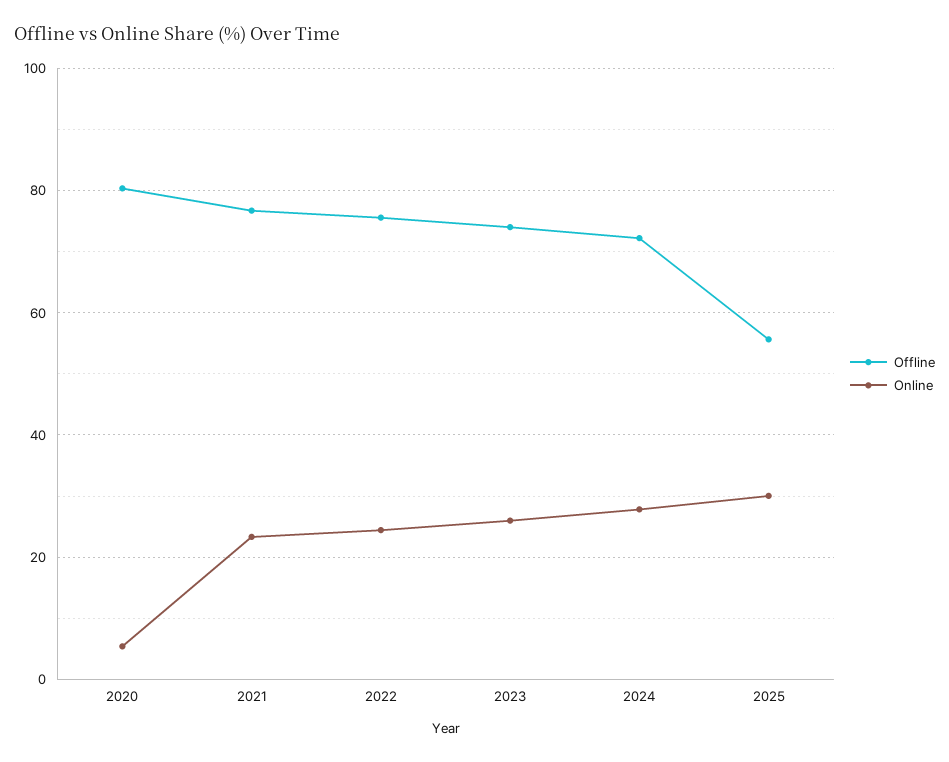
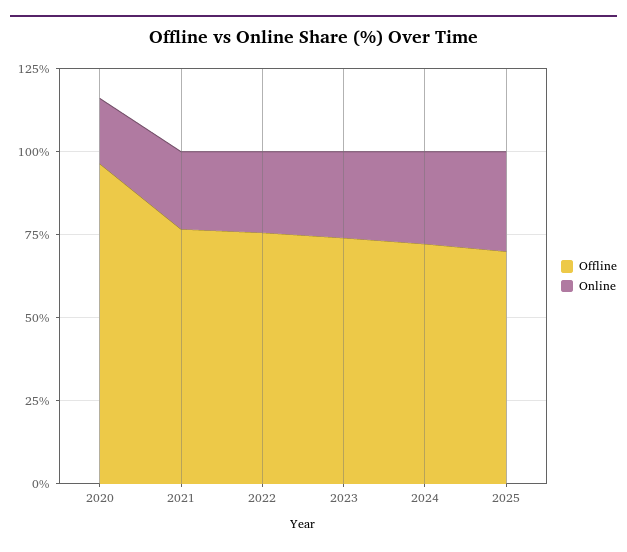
Offline, 2020: 80 -> 95
Online, 2020: 6 -> 20
Offline, 2025: 56 -> 70

